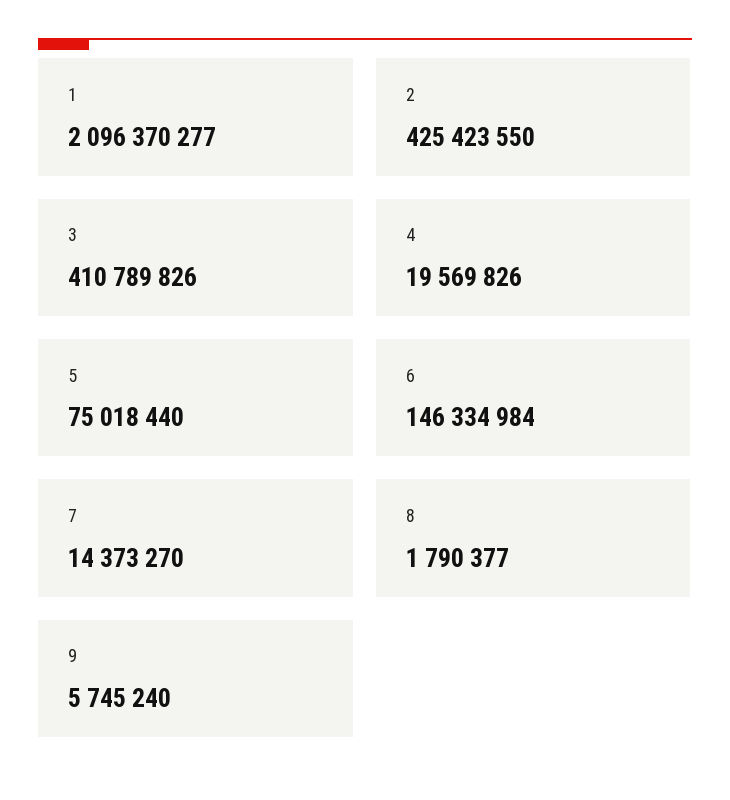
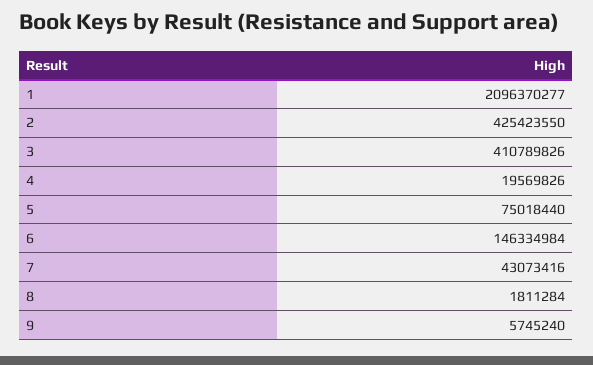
7: 14373270 -> 43073416
8: 1790377 -> 1811284

